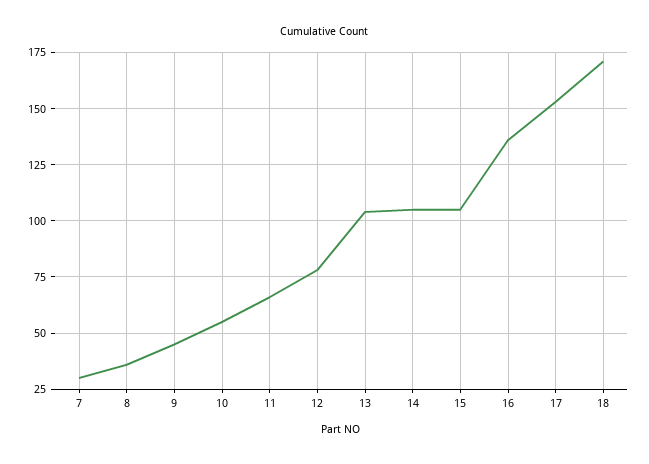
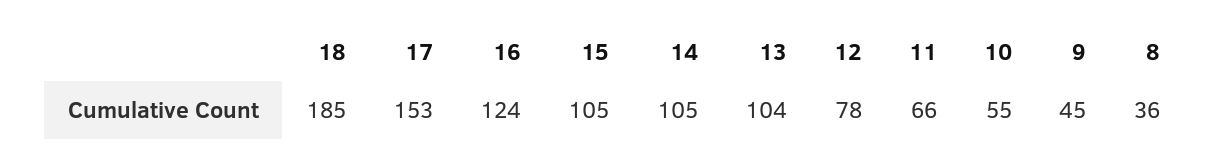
7: 30 -> none
16: 135 -> 124
18: 170 -> 185

